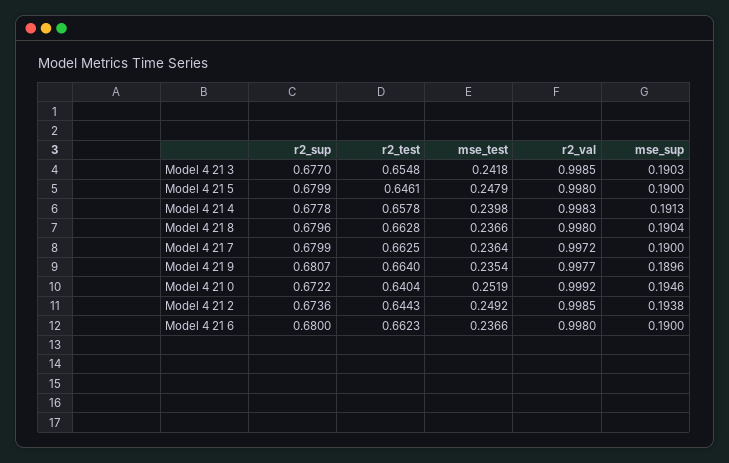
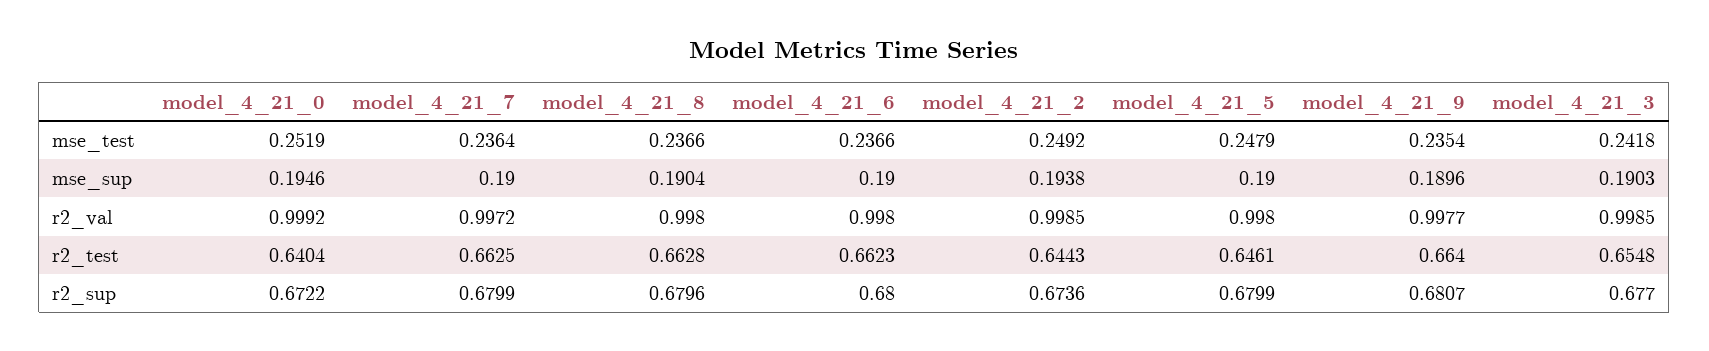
r2_sup, Model 4 21 4: 0.6778 -> none
r2_test, Model 4 21 4: 0.6578 -> none
mse_test, Model 4 21 4: 0.2398 -> none
r2_val, Model 4 21 4: 0.9983 -> none
mse_sup, Model 4 21 4: 0.1913 -> none

